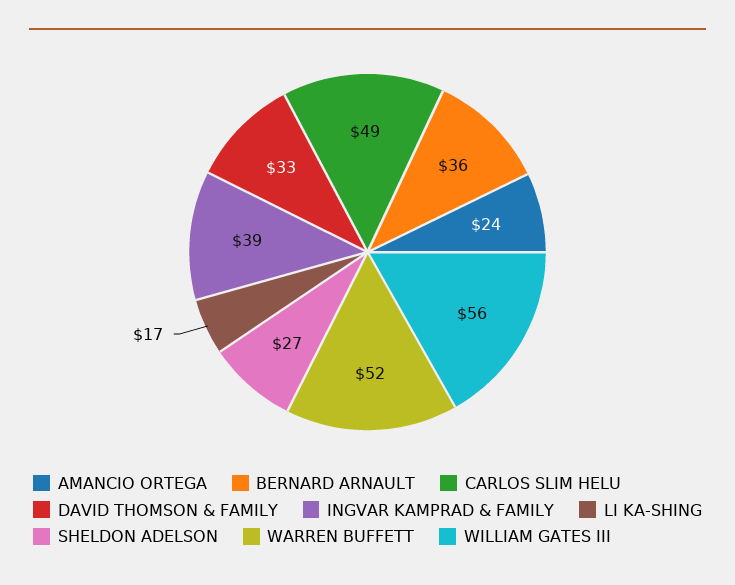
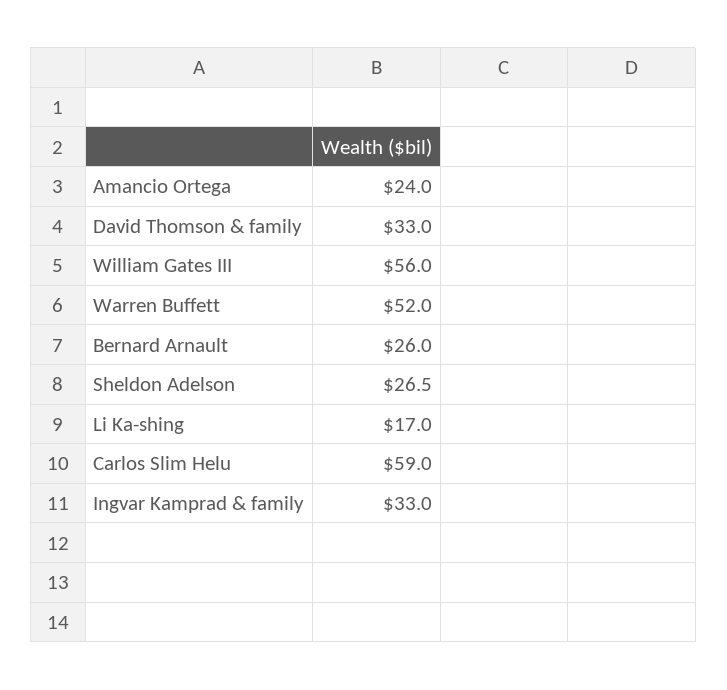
BERNARD ARNAULT: 36 -> 26
CARLOS SLIM HELU: 49 -> 59
INGVAR KAMPRAD & FAMILY: 39 -> 33

